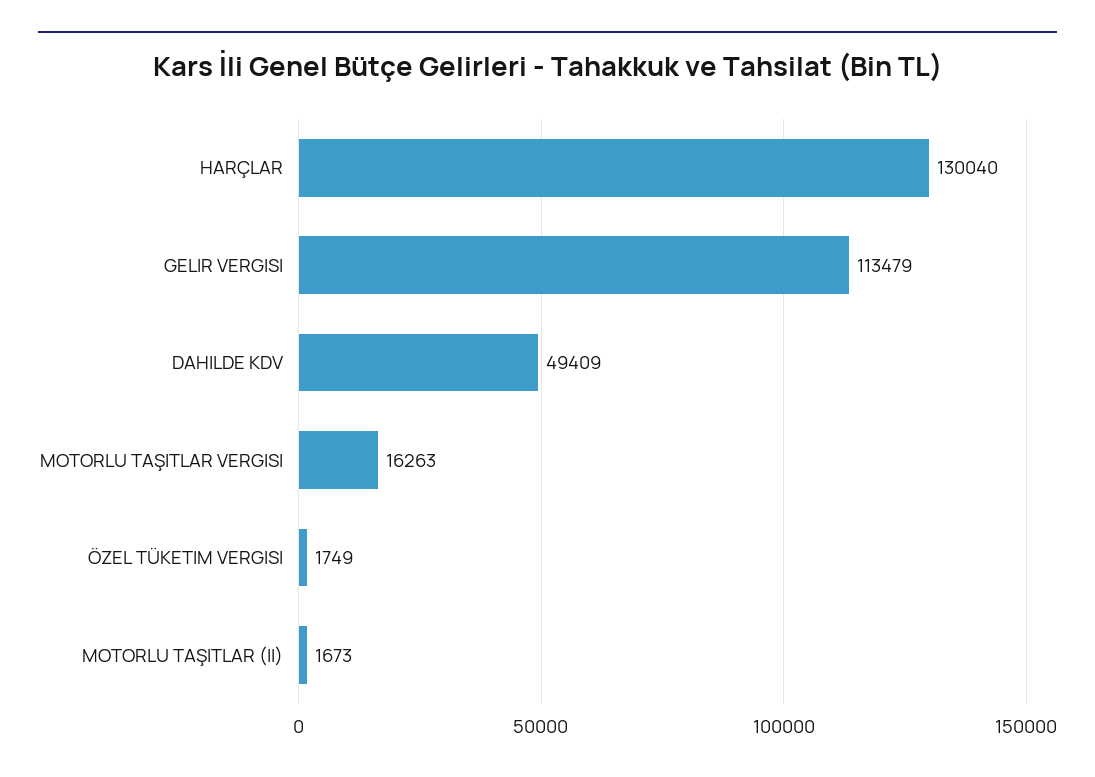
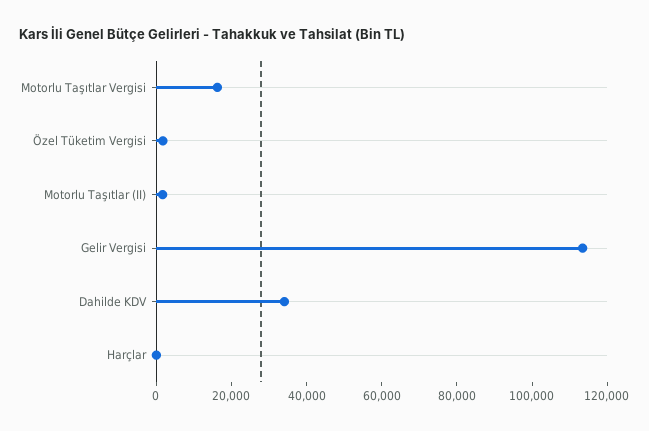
HARÇLAR: 130040 -> 0
DAHILDE KDV: 49409 -> 35000

